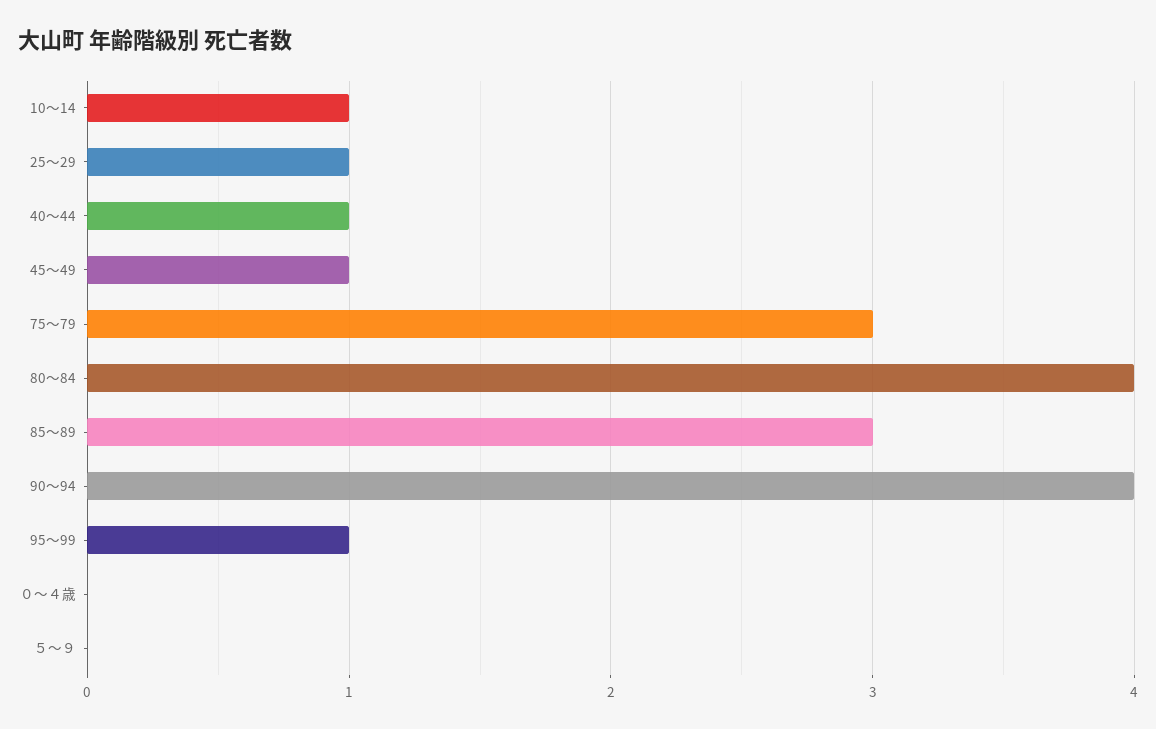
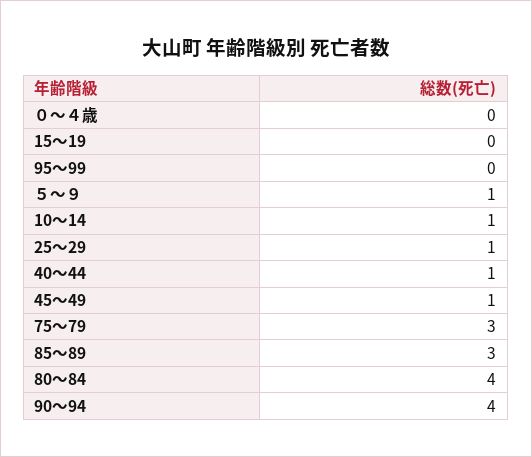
95～99: 1 -> 0
５～９: 0 -> 1
15～19: none -> 0

